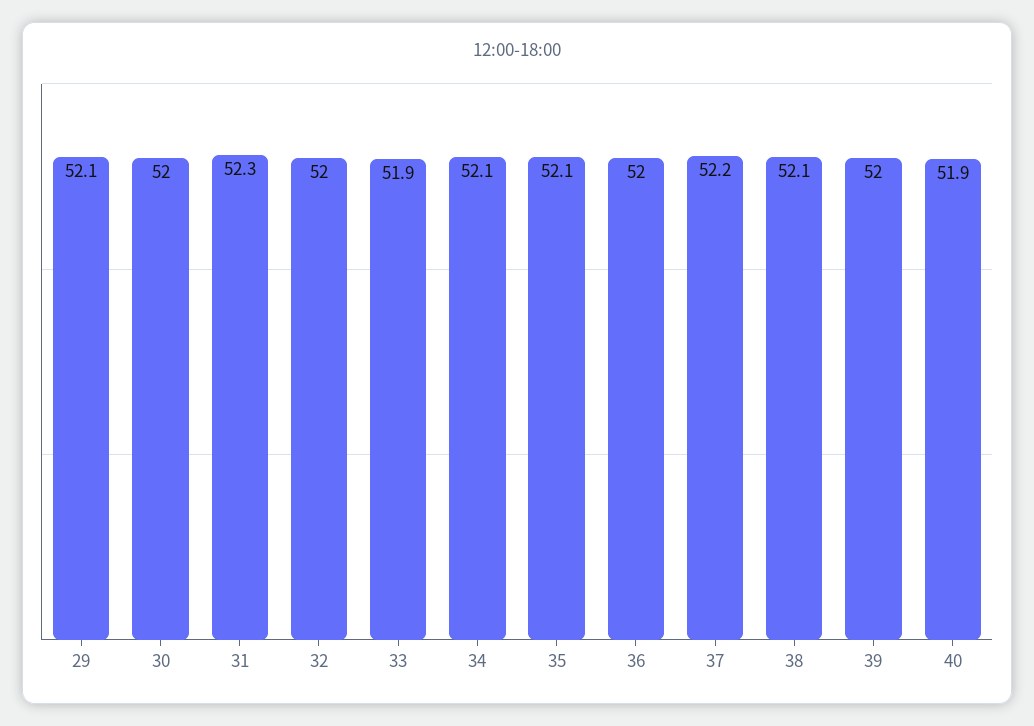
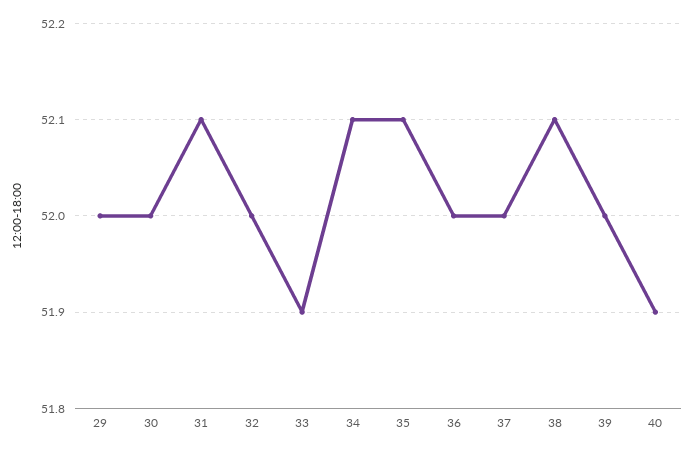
29: 52.1 -> 52
31: 52.3 -> 52.1
37: 52.2 -> 52

